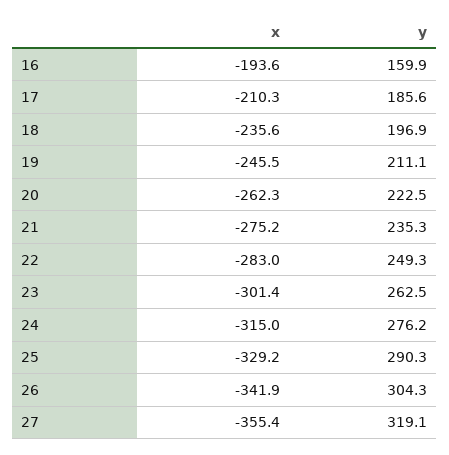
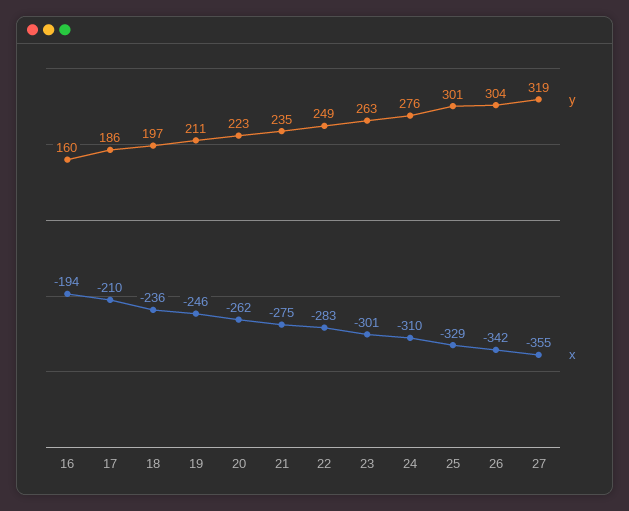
x, 24: -315 -> -310
y, 25: 290.3 -> 301

